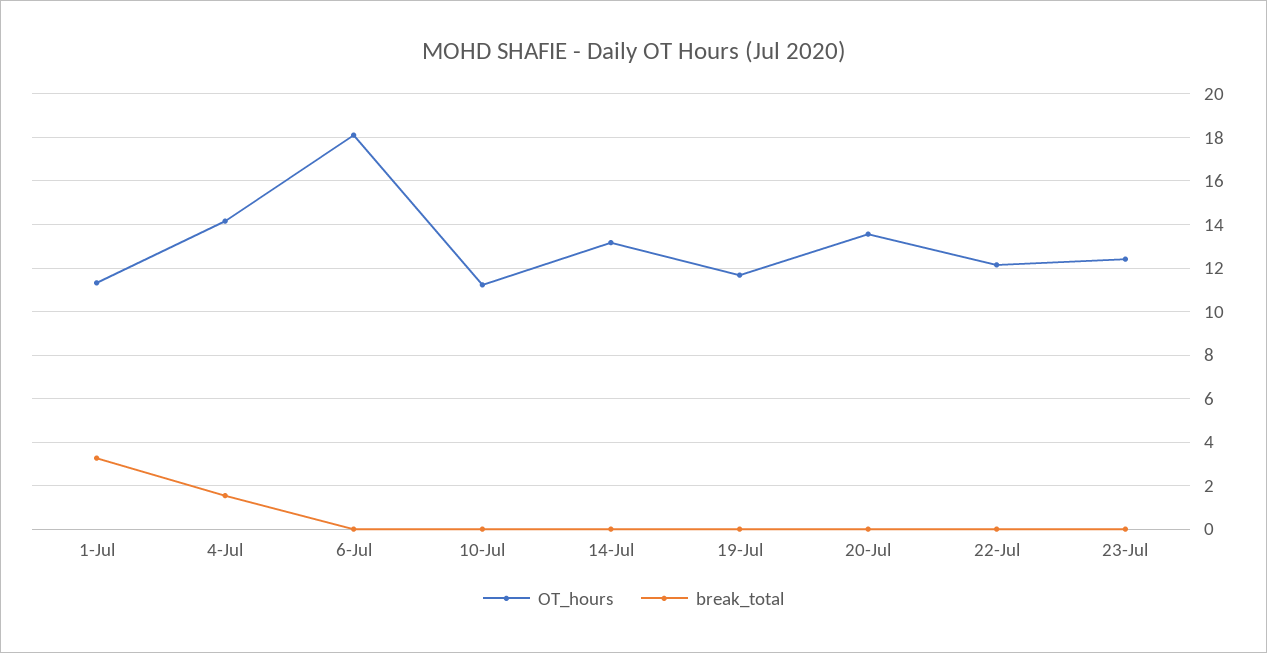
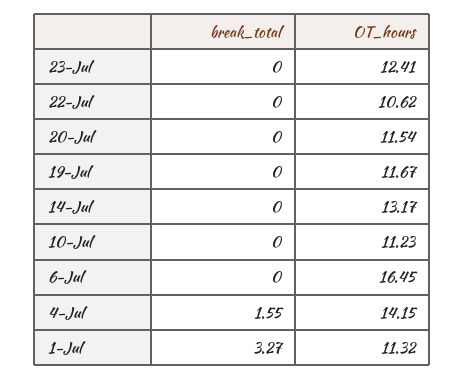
OT_hours, 6-Jul: 18 -> 16.45
OT_hours, 20-Jul: 13.5 -> 11.54
OT_hours, 22-Jul: 12 -> 10.62

